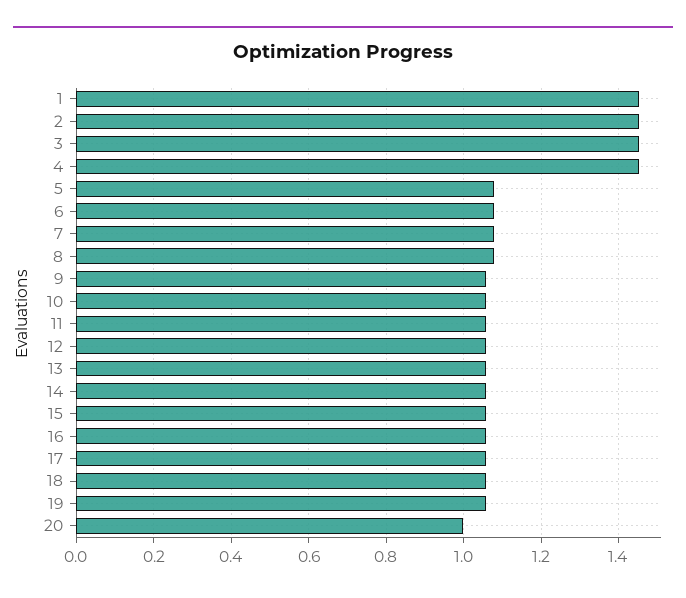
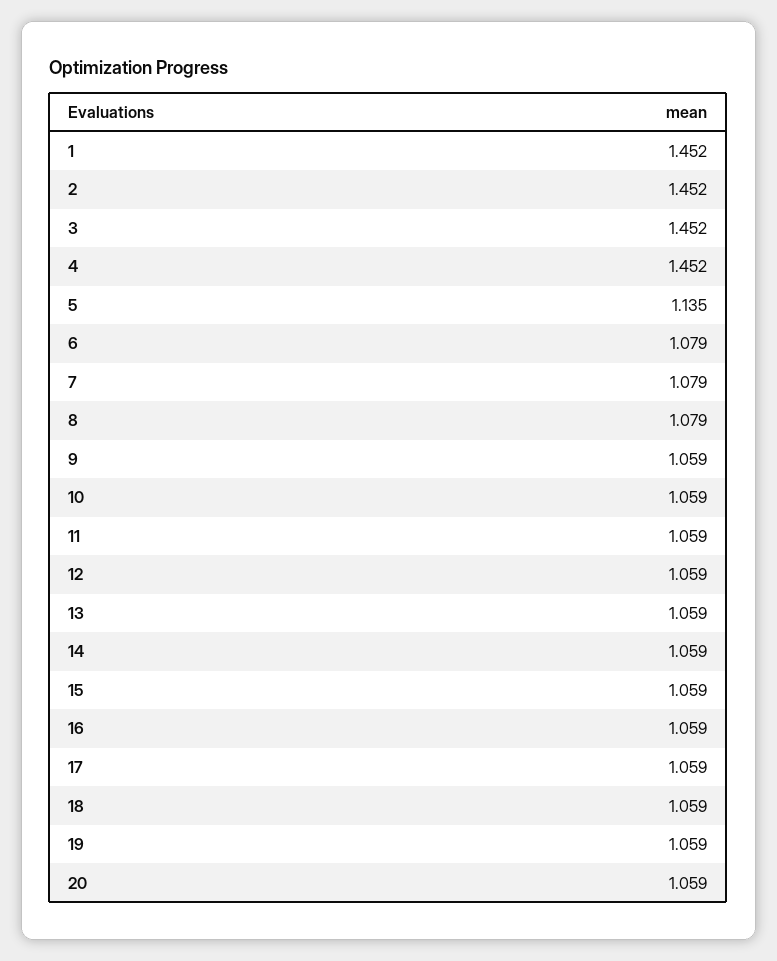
5: 1.08 -> 1.135
20: 1 -> 1.059

